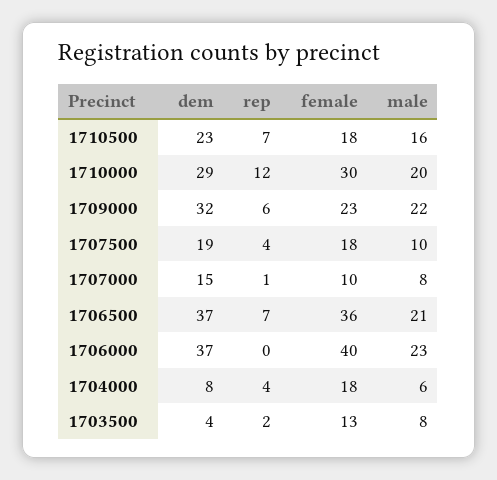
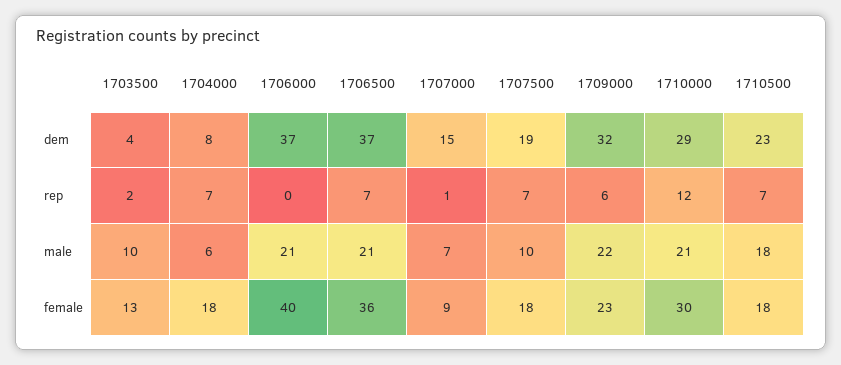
male, 1710500: 16 -> 18
male, 1710000: 20 -> 21
rep, 1707500: 4 -> 7
female, 1707000: 10 -> 9
male, 1707000: 8 -> 7
male, 1706000: 23 -> 21
rep, 1704000: 4 -> 7
male, 1703500: 8 -> 10

